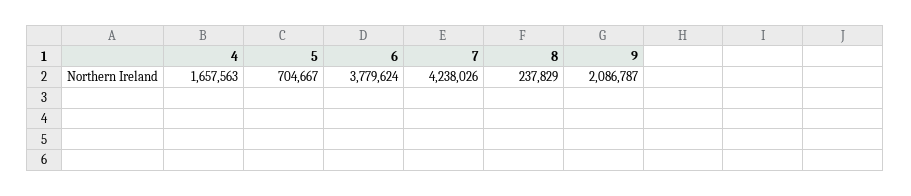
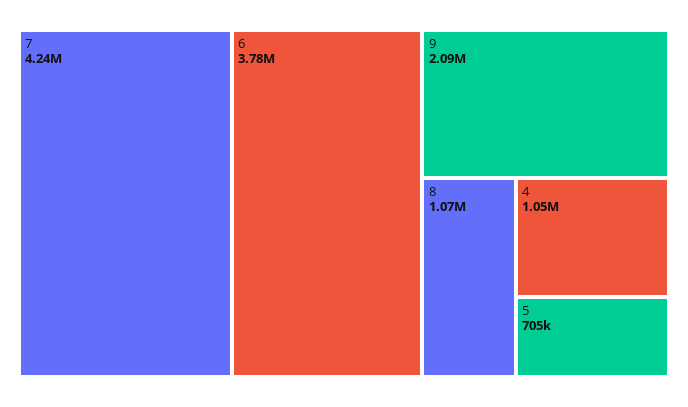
4: 1657563 -> 1050000
8: 237829 -> 1070000

